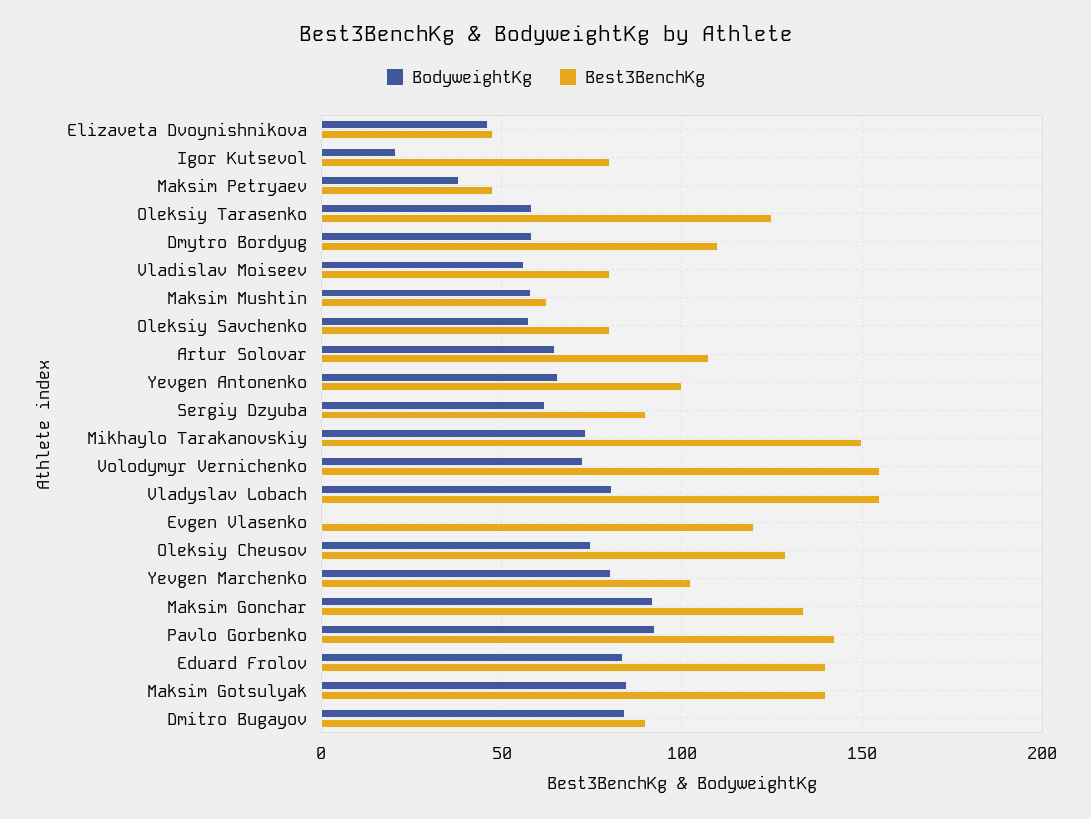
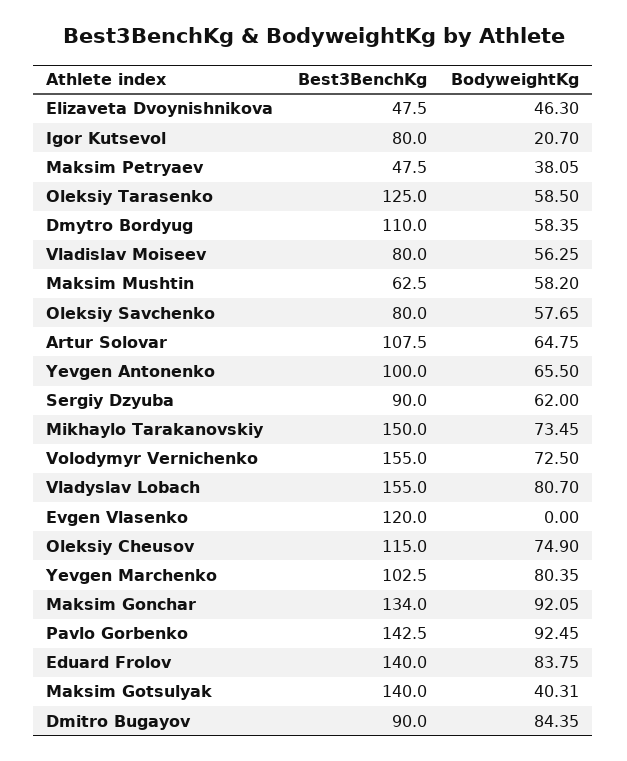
Best3BenchKg, Oleksiy Cheusov: 130 -> 115
BodyweightKg, Maksim Gotsulyak: 85 -> 40.31

